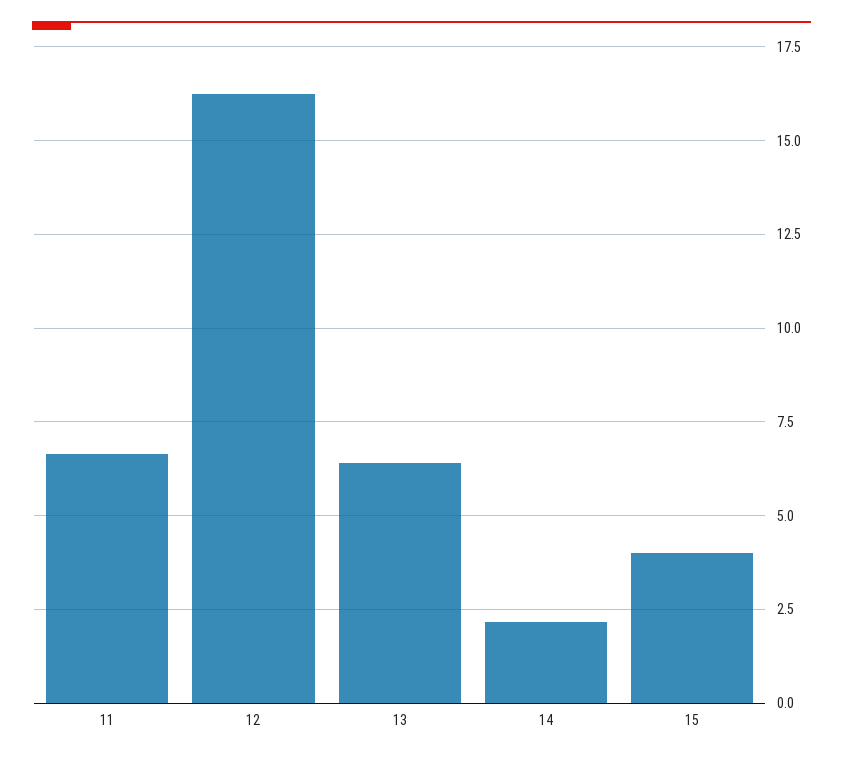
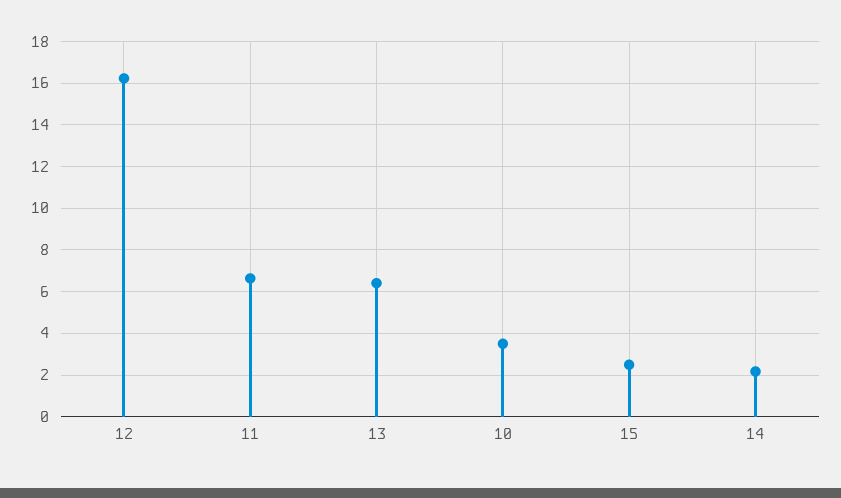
15: 4 -> 2.5
10: none -> 3.5

